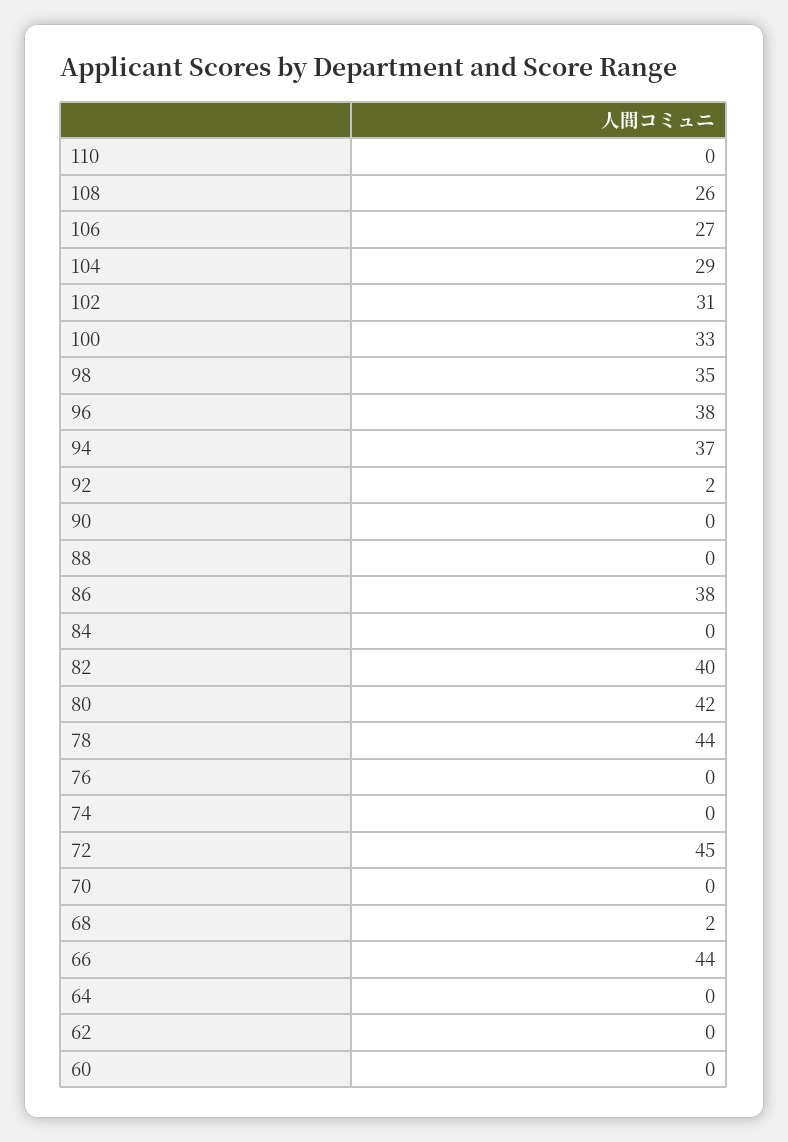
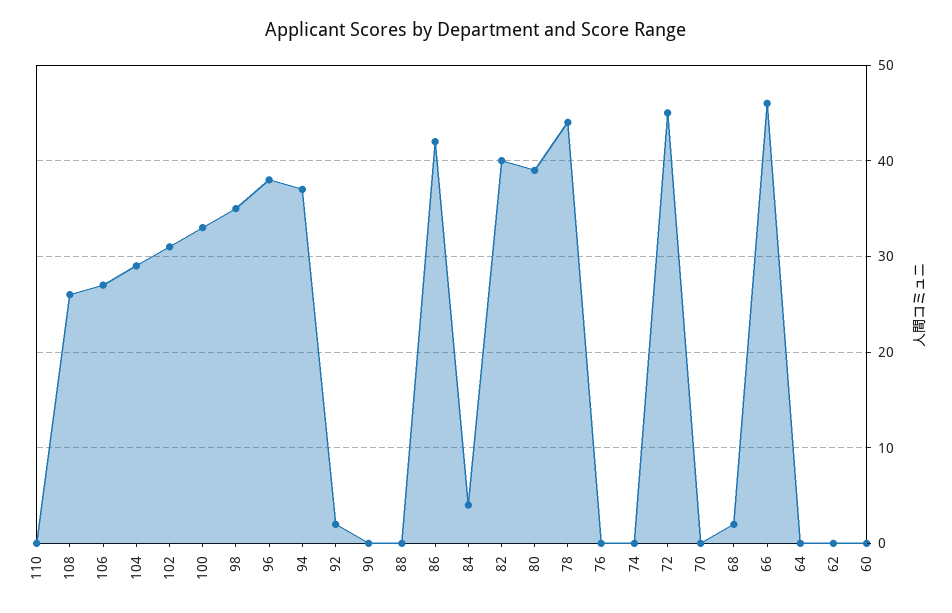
86: 38 -> 42
84: 0 -> 4
80: 42 -> 39
66: 44 -> 46

